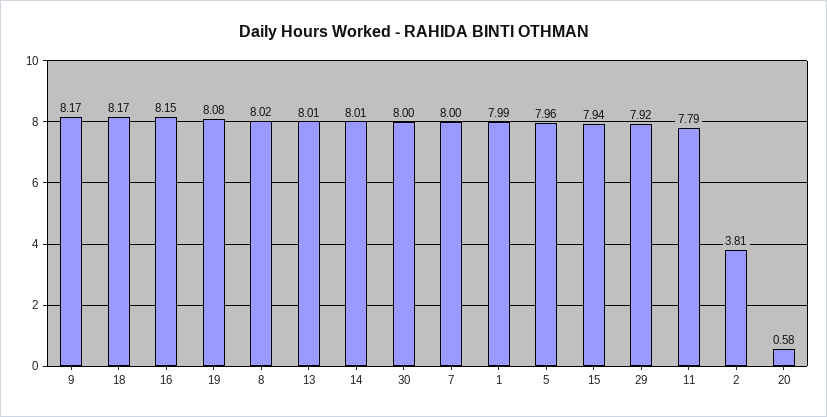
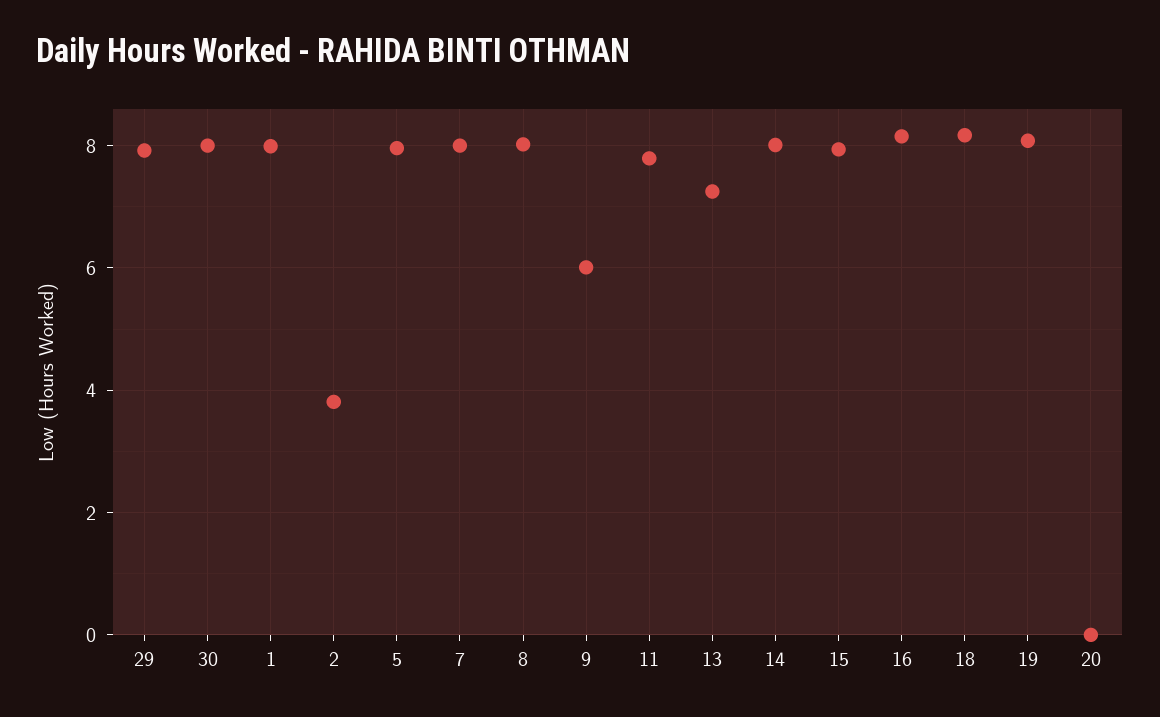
9: 8.17 -> 6
13: 8.01 -> 7.2
20: 0.58 -> 0

